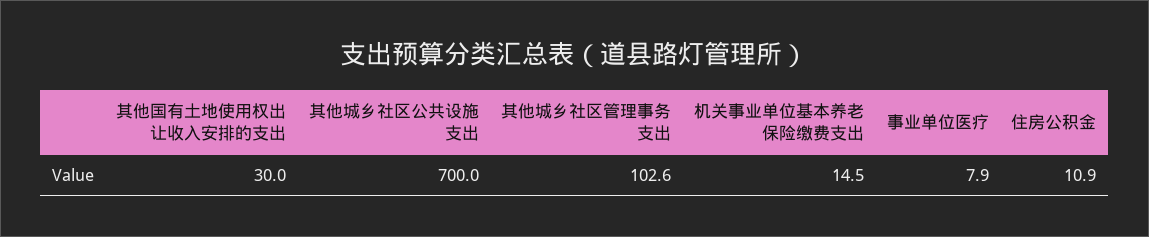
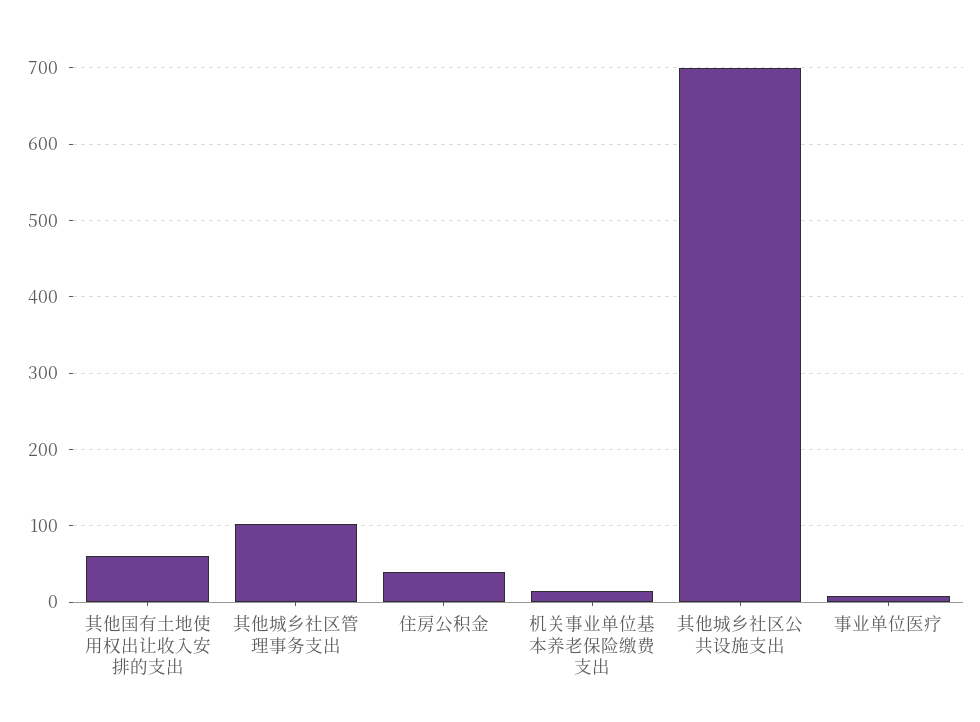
其他国有土地使用权出让收入安排的支出: 30 -> 60
住房公积金: 10.9 -> 40

